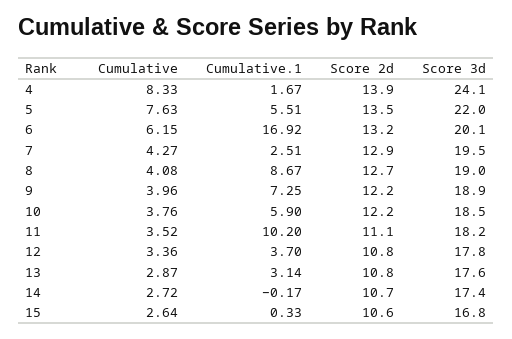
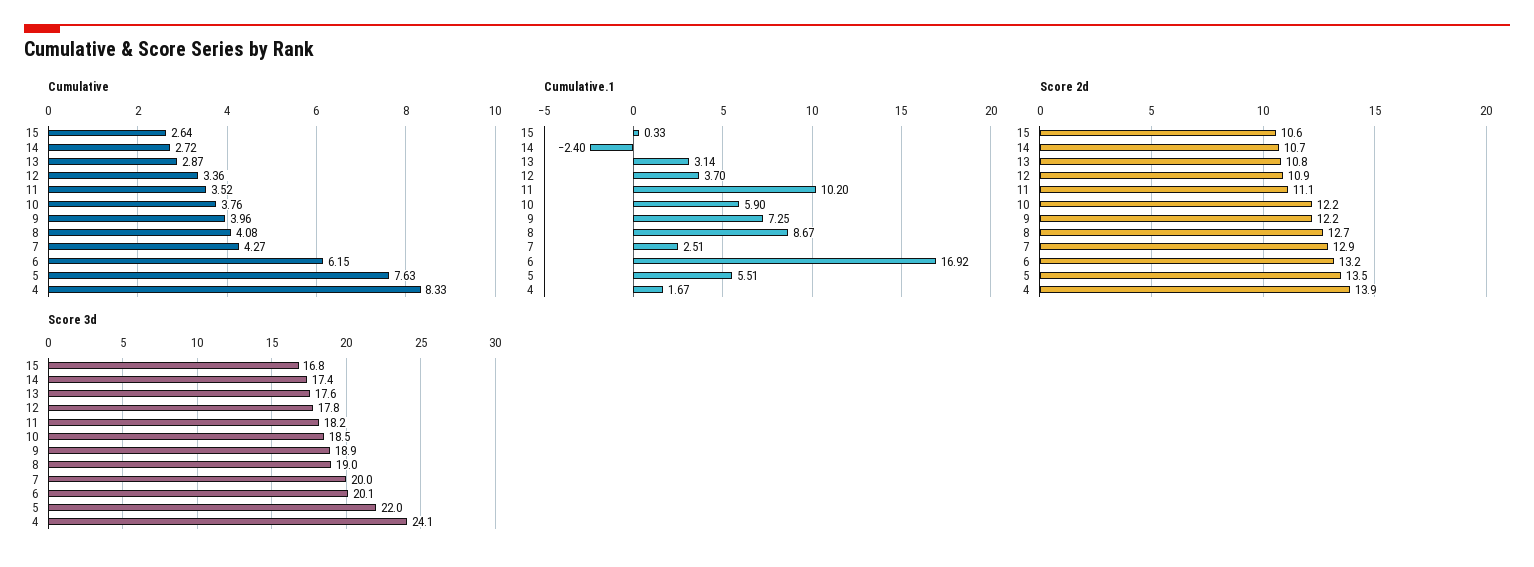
Score 3d, 7: 19.5 -> 20
Score 2d, 12: 10.8 -> 10.9
Cumulative.1, 14: -0.17 -> -2.4

